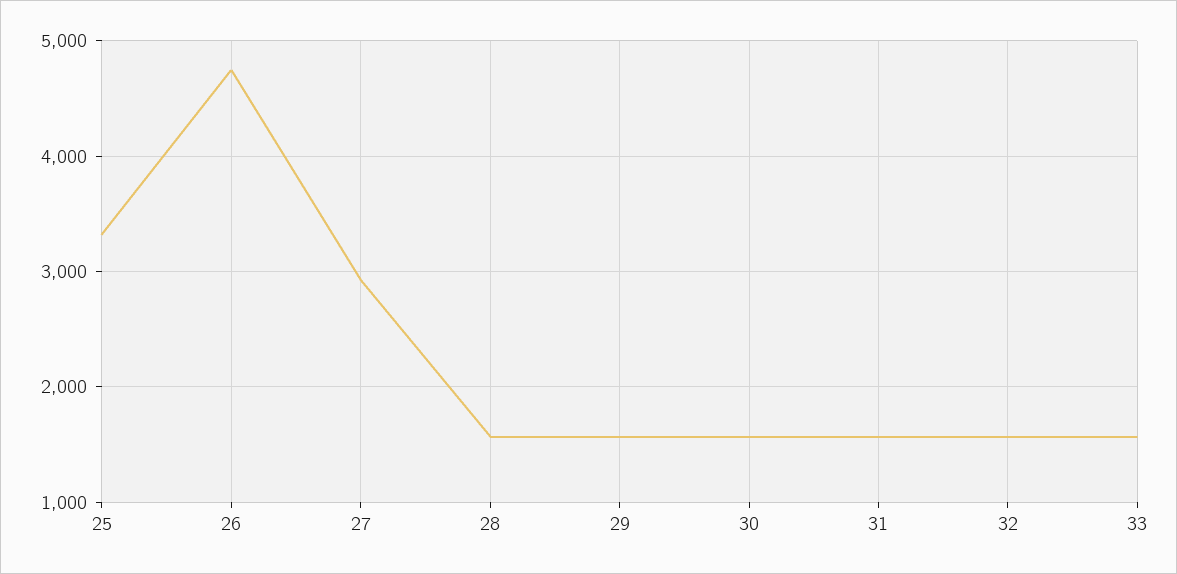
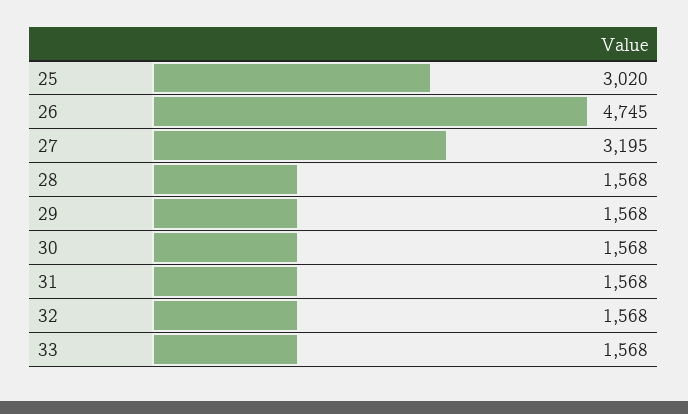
25: 3300 -> 3020
27: 2900 -> 3195

